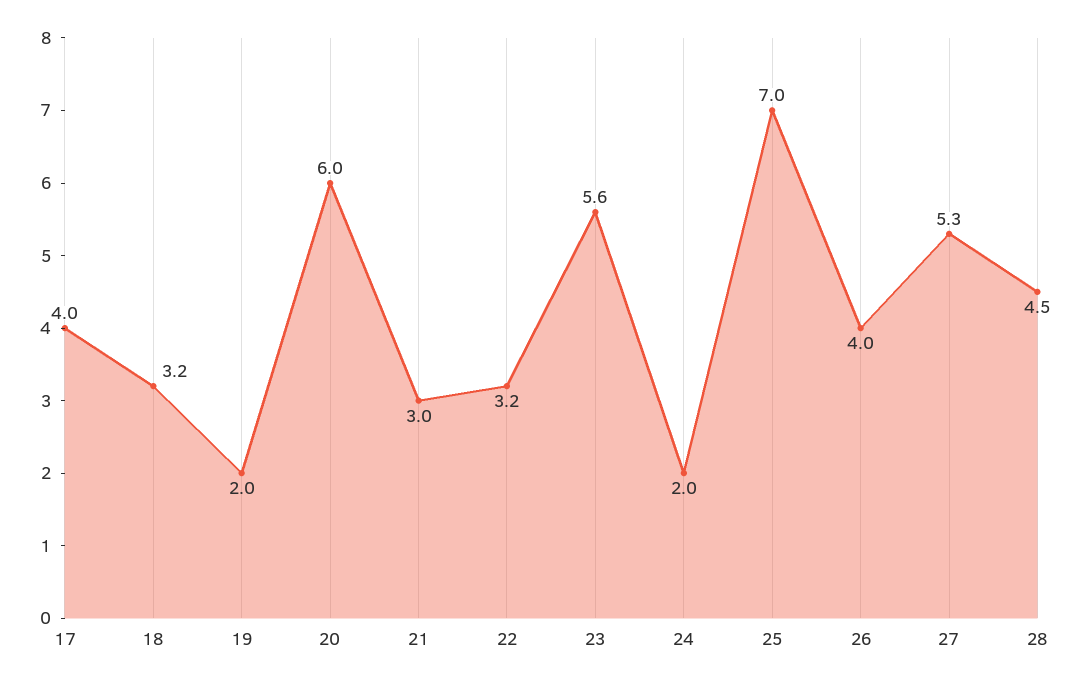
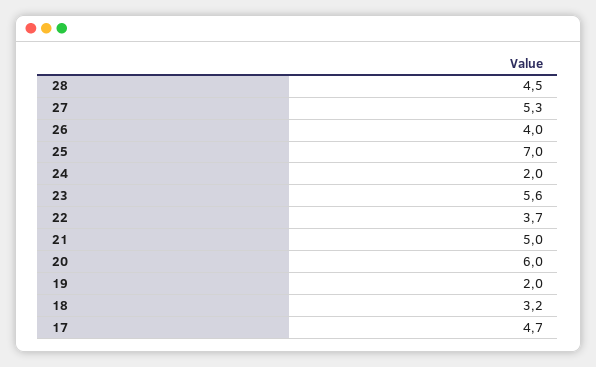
17: 4 -> 4.7
21: 3 -> 5
22: 3.2 -> 3.7

